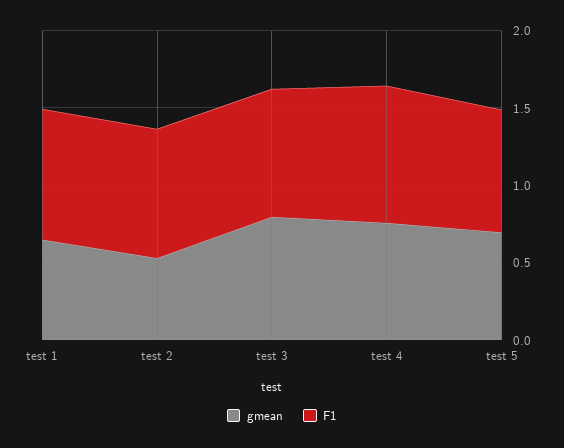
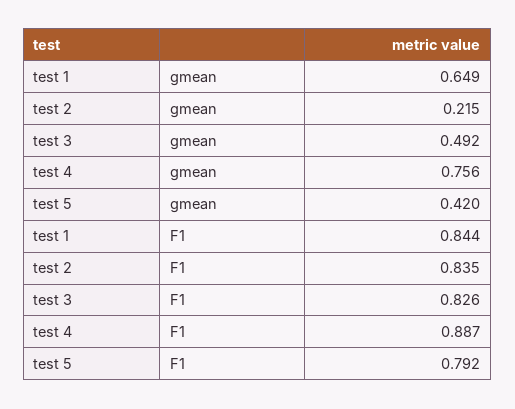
gmean, test 2: 0.5 -> 0.215
gmean, test 3: 0.8 -> 0.492
gmean, test 5: 0.7 -> 0.42

